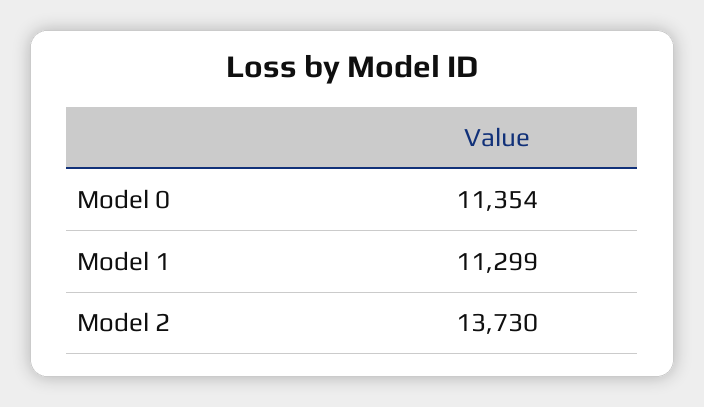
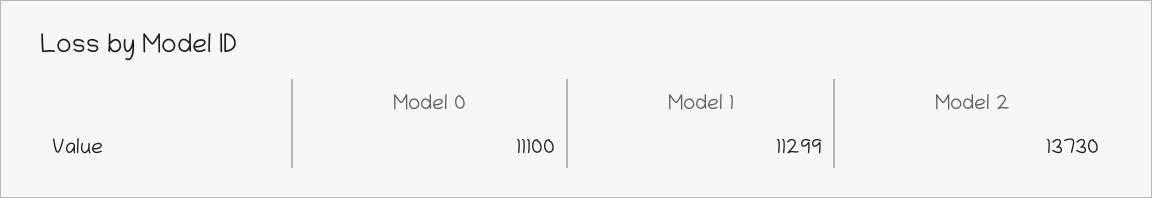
Model 0: 11354 -> 11100

